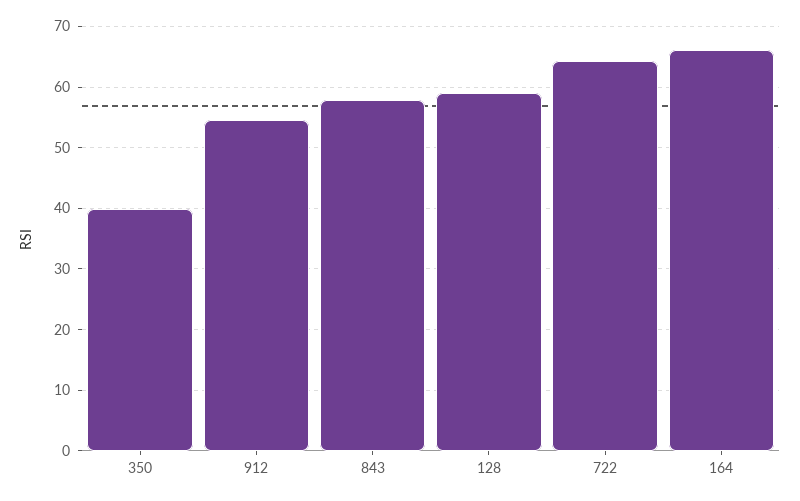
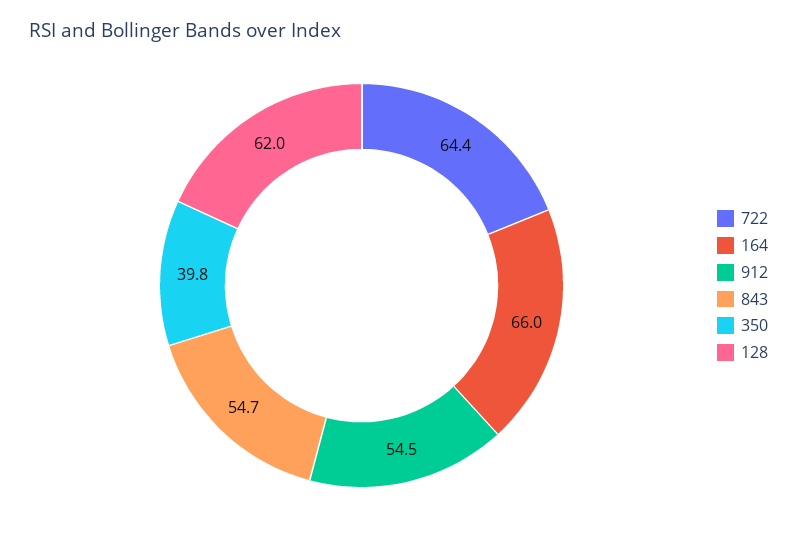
843: 58 -> 54.7
128: 59 -> 62

